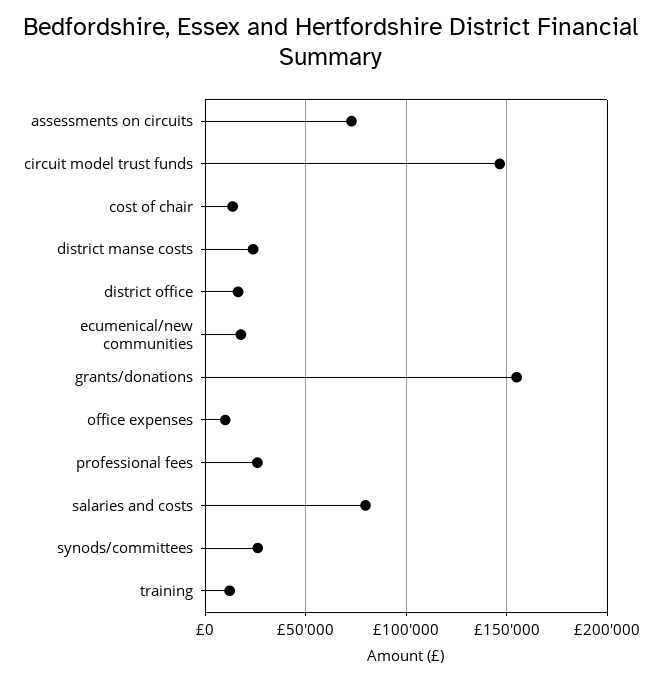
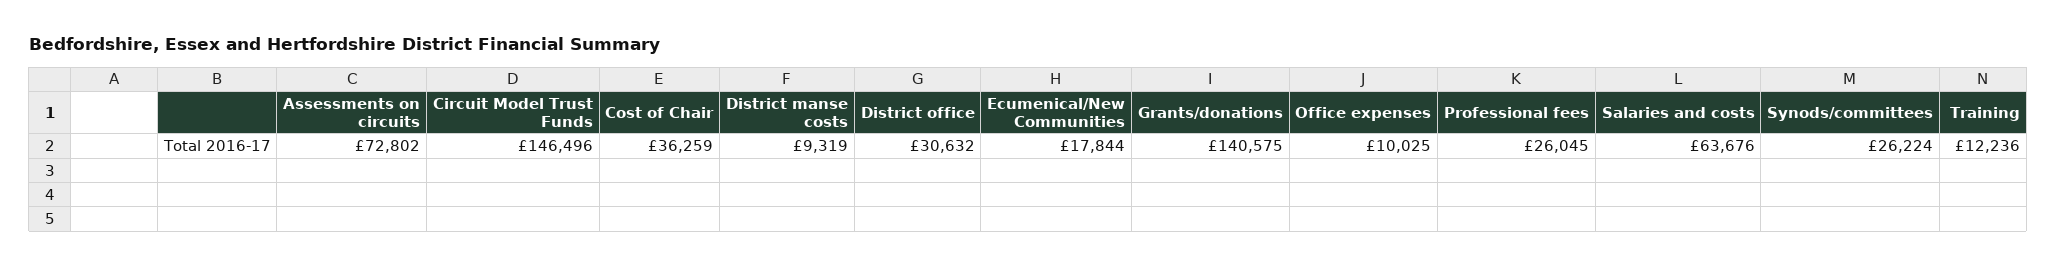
cost of chair: 15000 -> 36259
district manse costs: 25000 -> 9319
district office: 15000 -> 30632
grants/donations: 155000 -> 140575
salaries and costs: 80000 -> 63676

